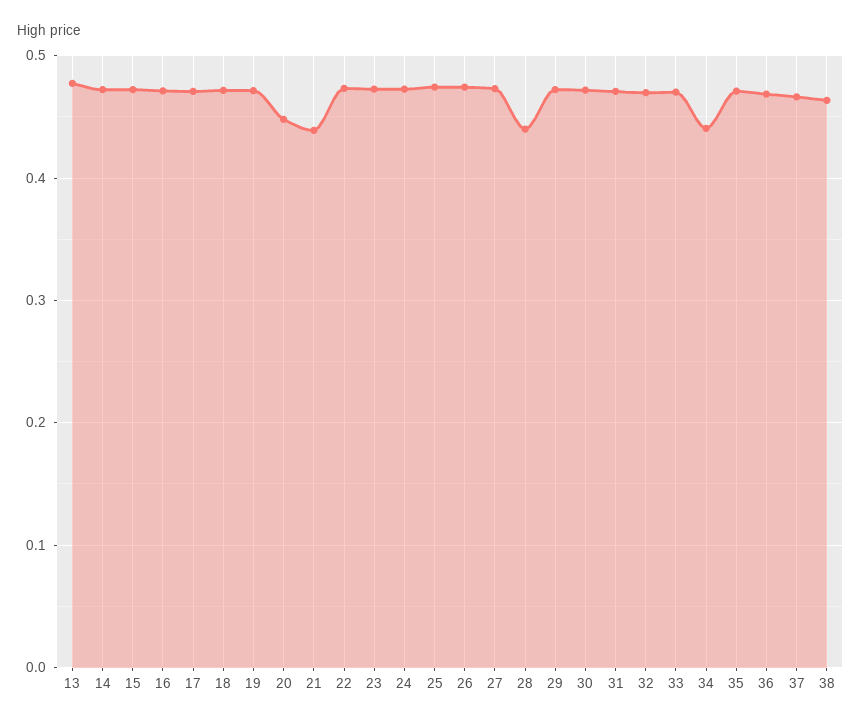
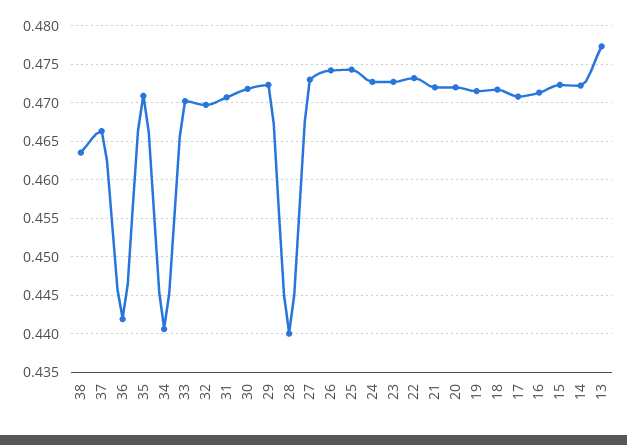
20: 0.45 -> 0.472
21: 0.44 -> 0.472
36: 0.47 -> 0.442

